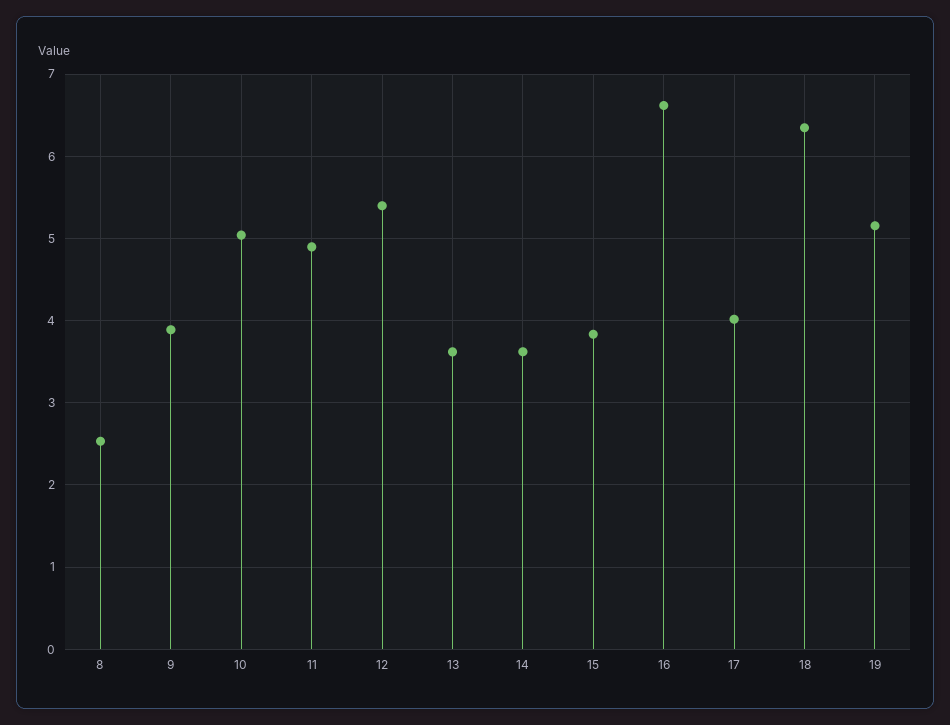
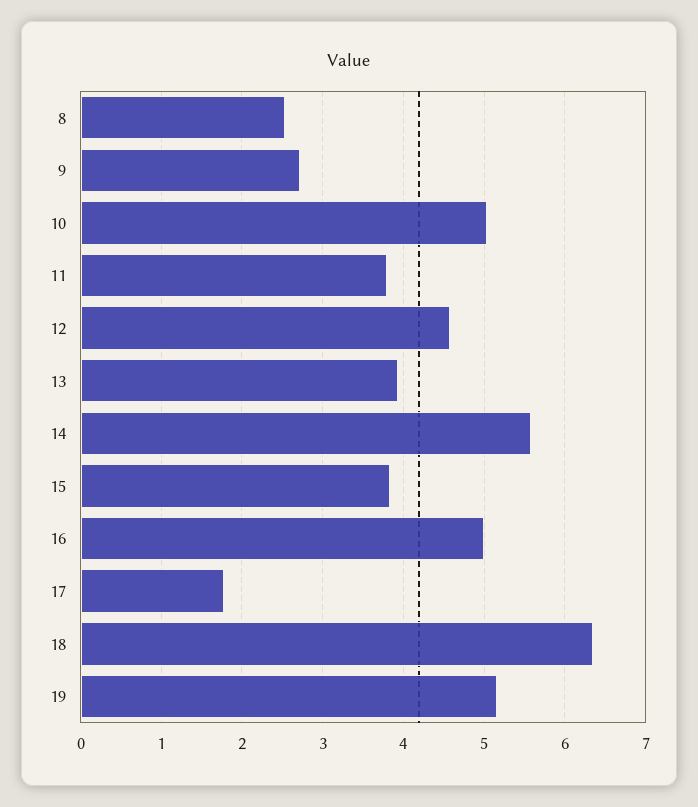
9: 3.9 -> 2.7
11: 4.9 -> 3.8
12: 5.4 -> 4.6
13: 3.6 -> 3.9
14: 3.6 -> 5.6
16: 6.6 -> 5
17: 4 -> 1.8

